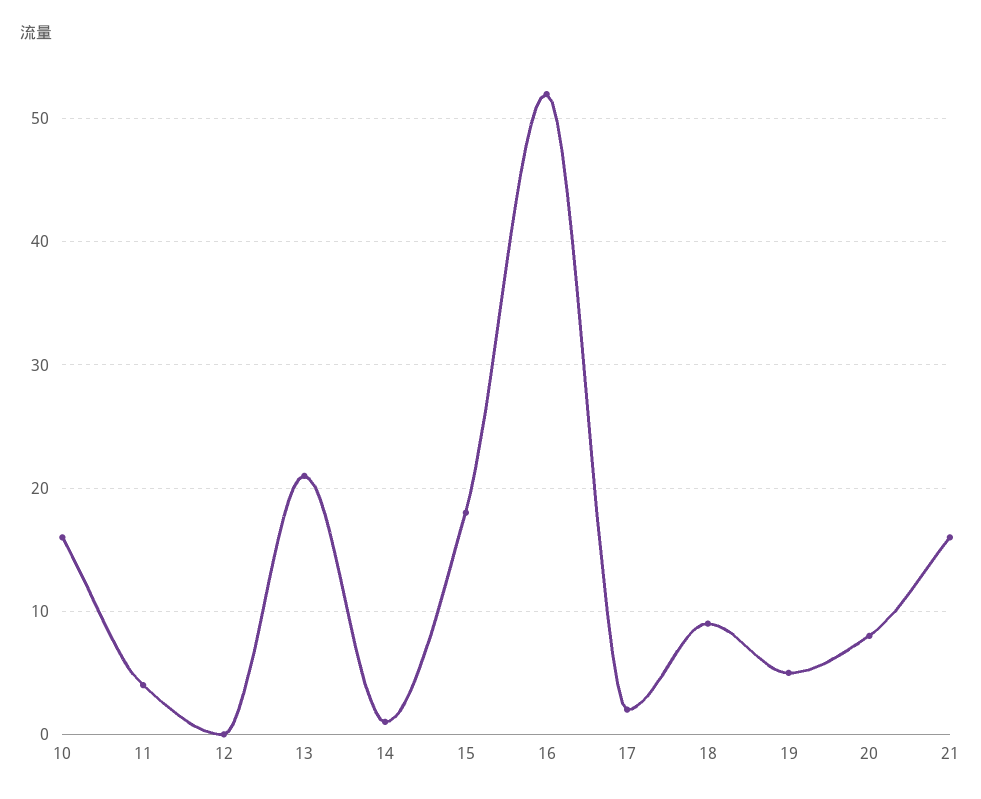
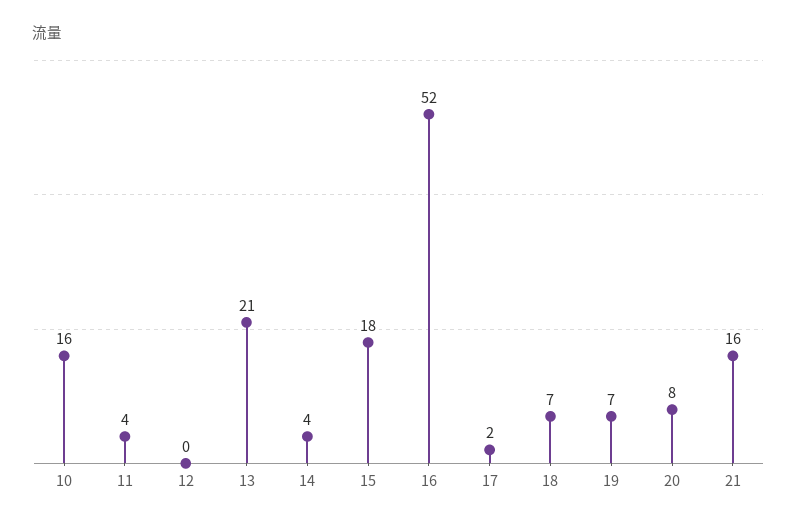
14: 1 -> 4
18: 9 -> 7
19: 5 -> 7

